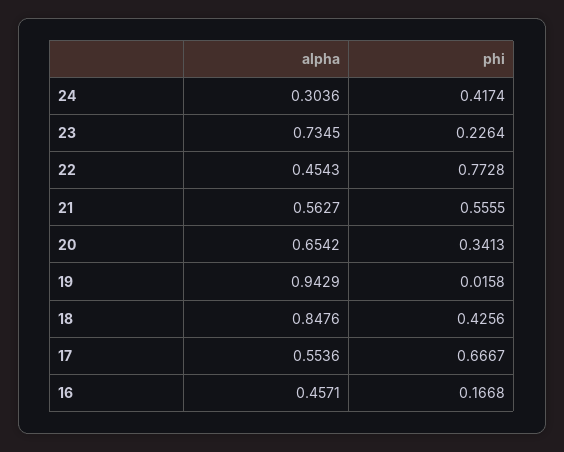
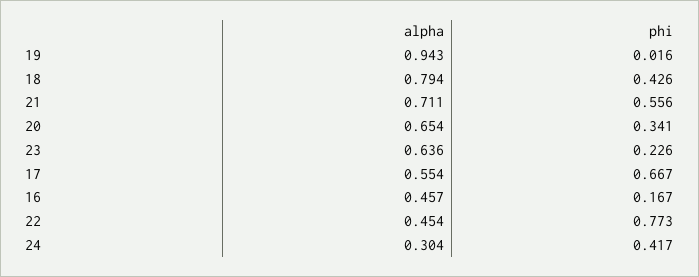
alpha, 23: 0.7345 -> 0.636
alpha, 21: 0.5627 -> 0.711
alpha, 18: 0.8476 -> 0.794

